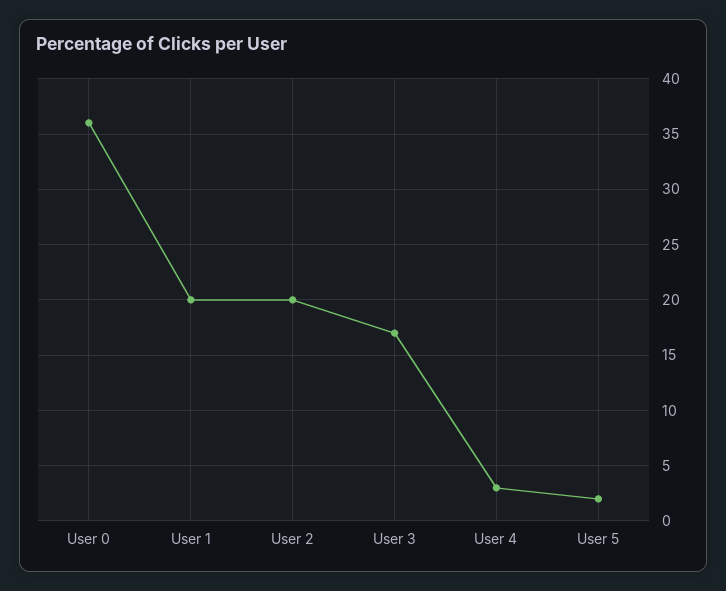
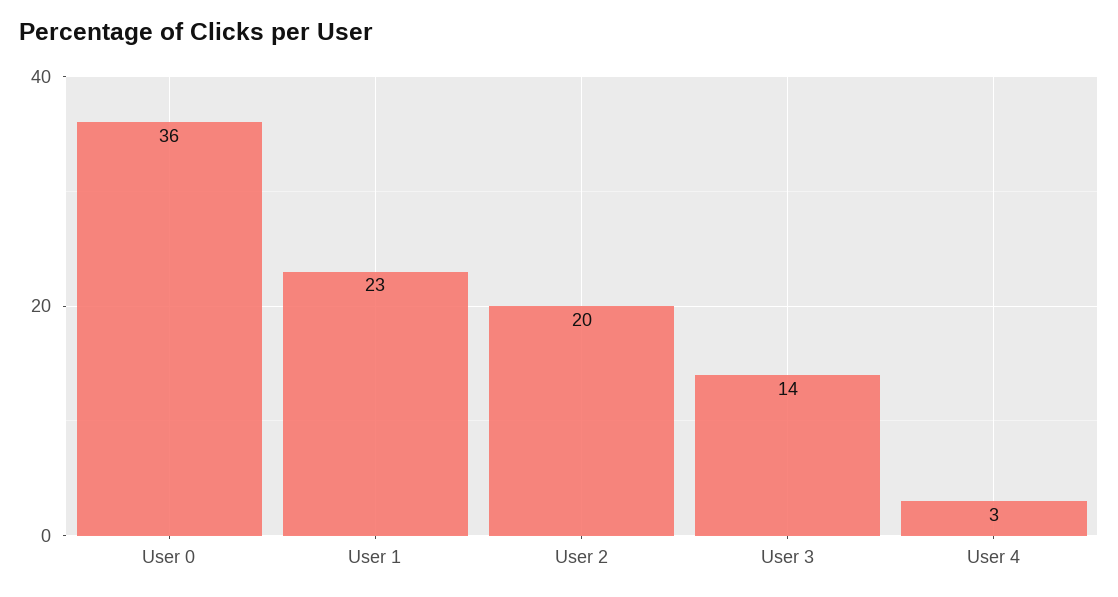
User 1: 20 -> 23
User 3: 17 -> 14
User 5: 2 -> none

